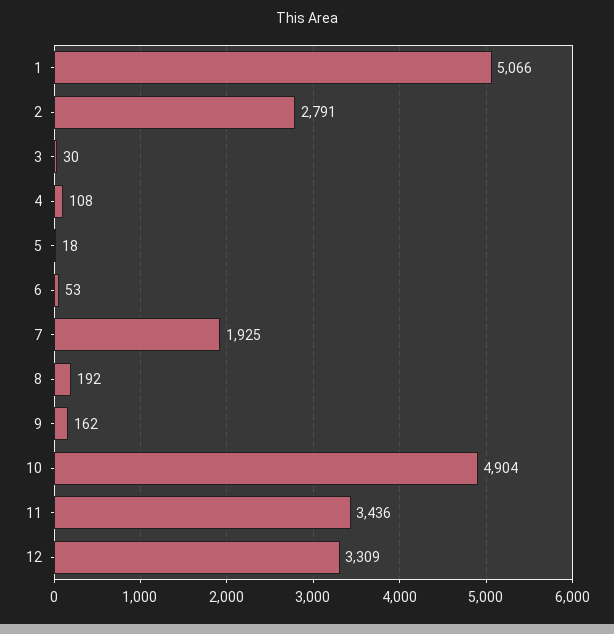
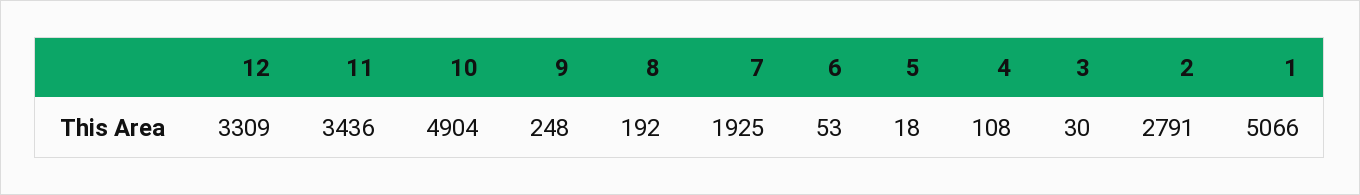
9: 162 -> 248

